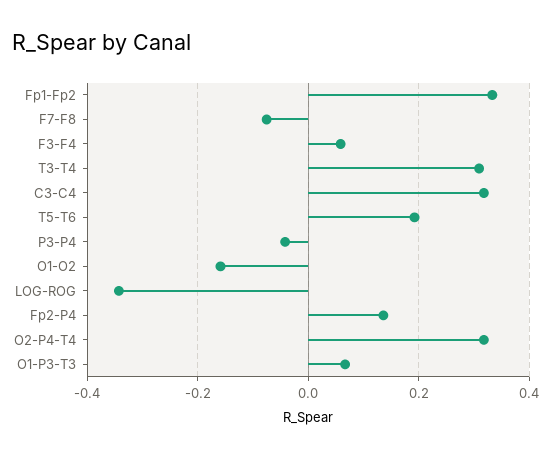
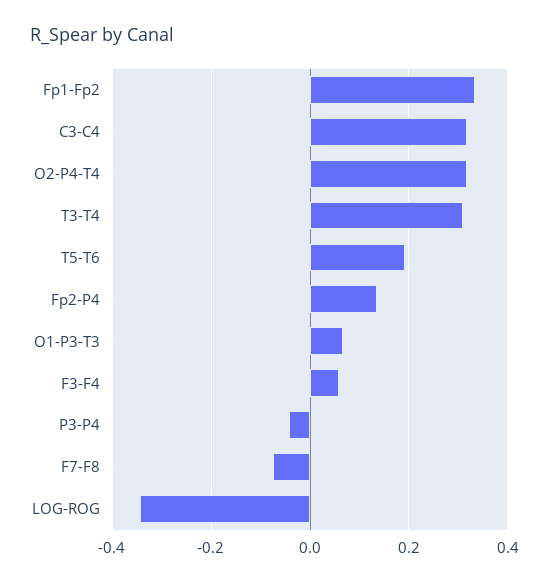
O1-O2: -0.16 -> none

